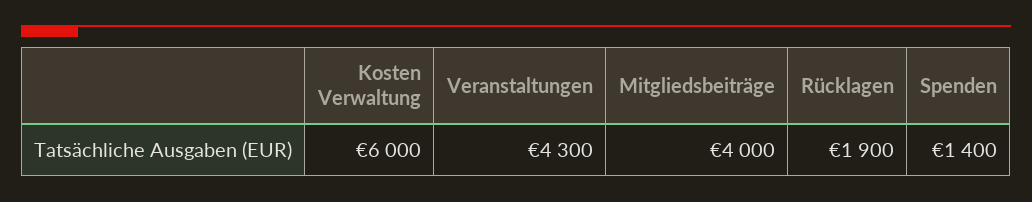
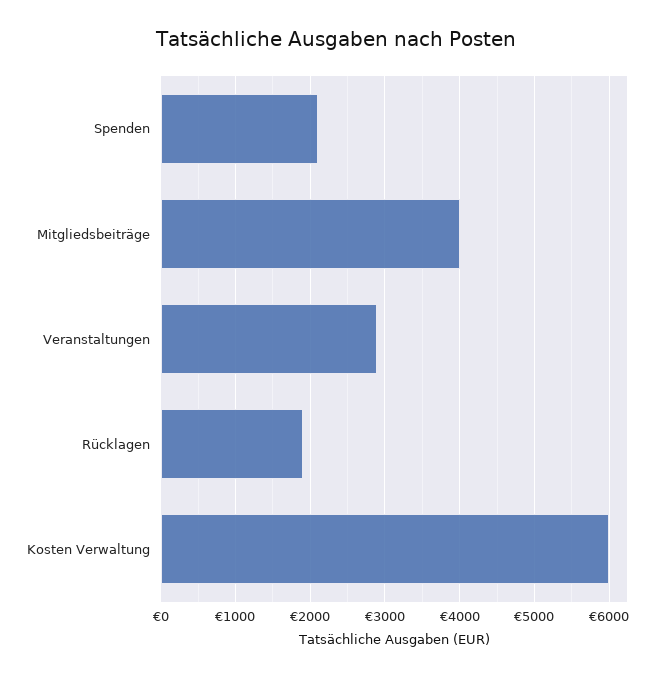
Veranstaltungen: 4300 -> 2900
Spenden: 1400 -> 2100

